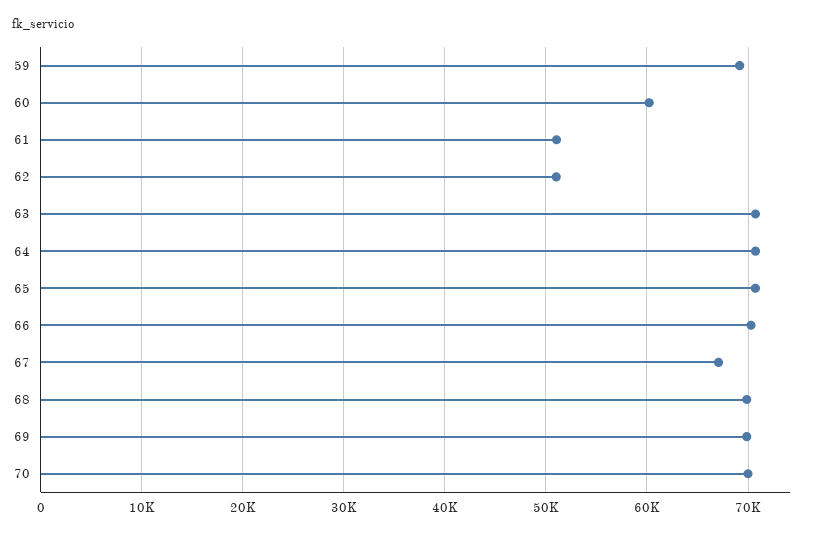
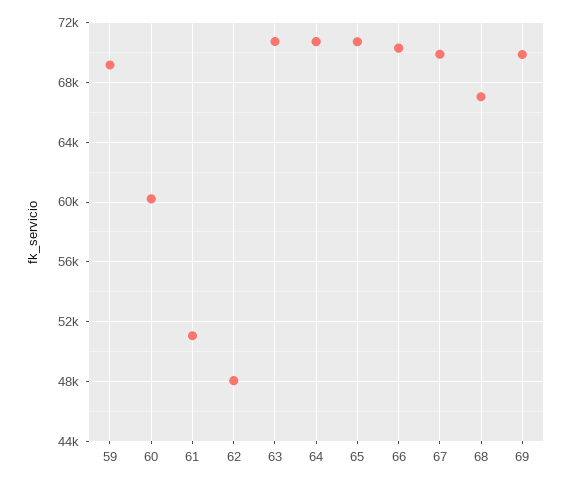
62: 51000 -> 48000
67: 67000 -> 70000
68: 70000 -> 67000
70: 70000 -> none

